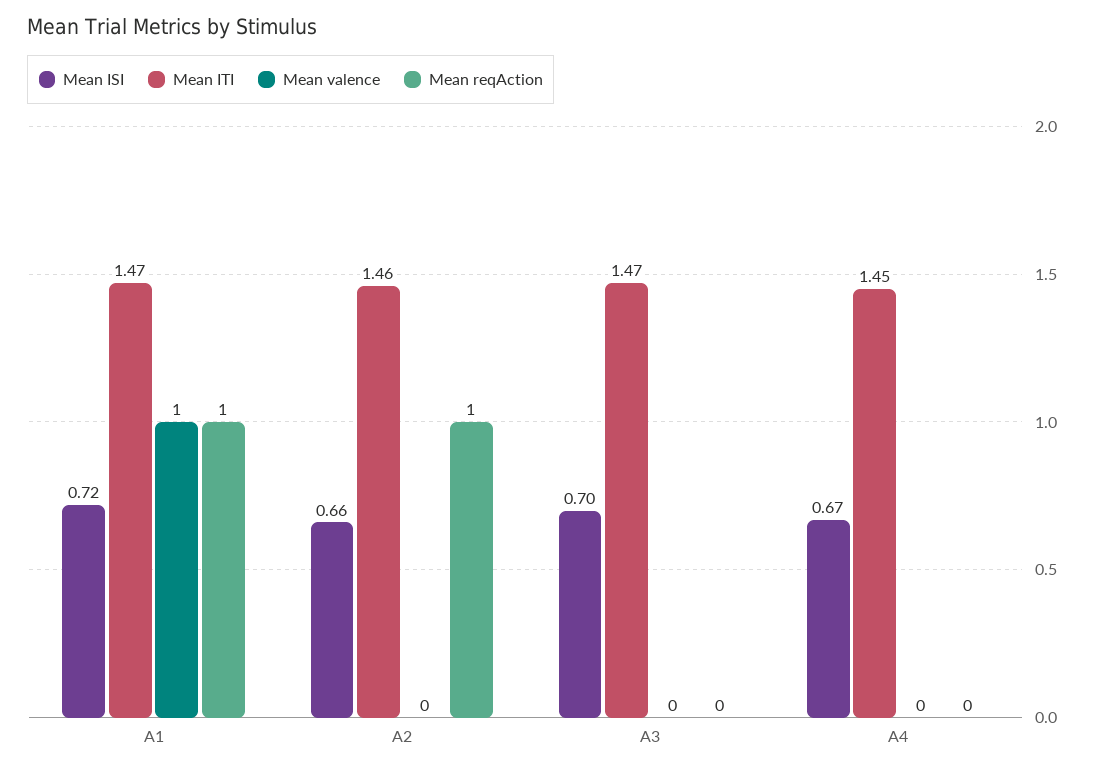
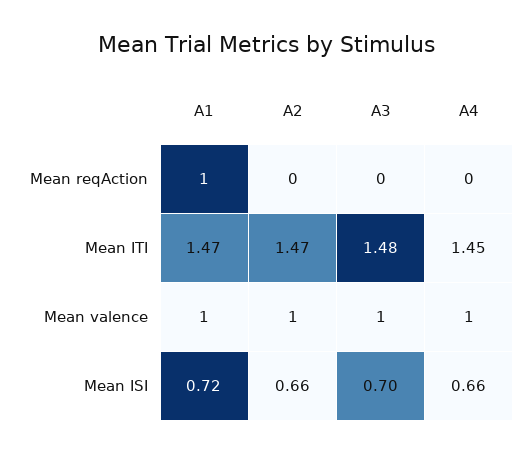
Mean ITI, A2: 1.46 -> 1.47
Mean valence, A2: 0 -> 1
Mean reqAction, A2: 1 -> 0
Mean ITI, A3: 1.47 -> 1.48
Mean valence, A3: 0 -> 1
Mean ISI, A4: 0.67 -> 0.66
Mean valence, A4: 0 -> 1

